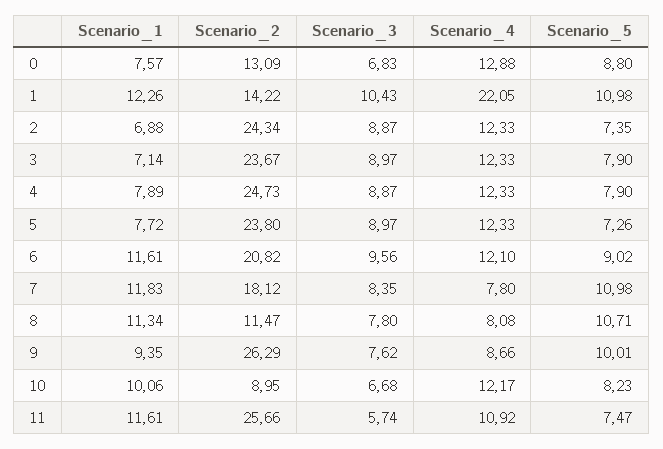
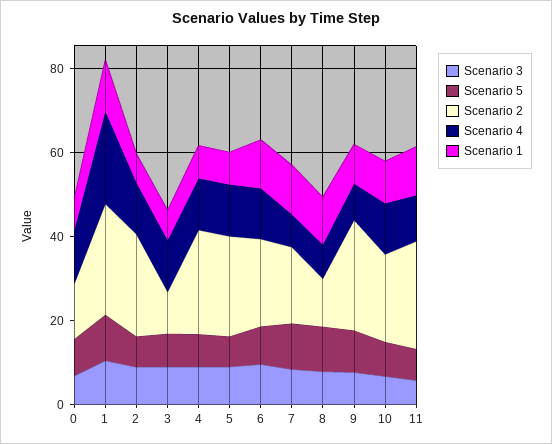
Scenario_2, 1: 14.22 -> 25
Scenario_2, 3: 23.67 -> 10
Scenario_2, 10: 8.95 -> 20

